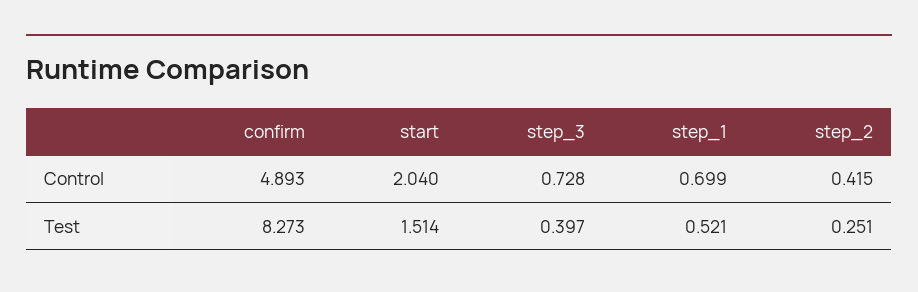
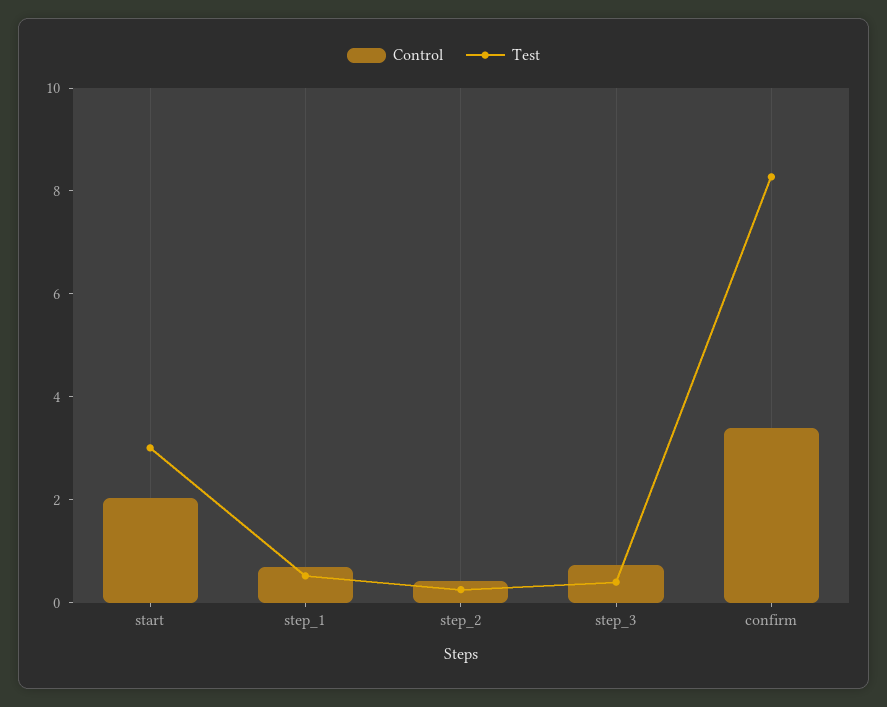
Control, confirm: 4.893 -> 3.5
Test, start: 1.514 -> 3

